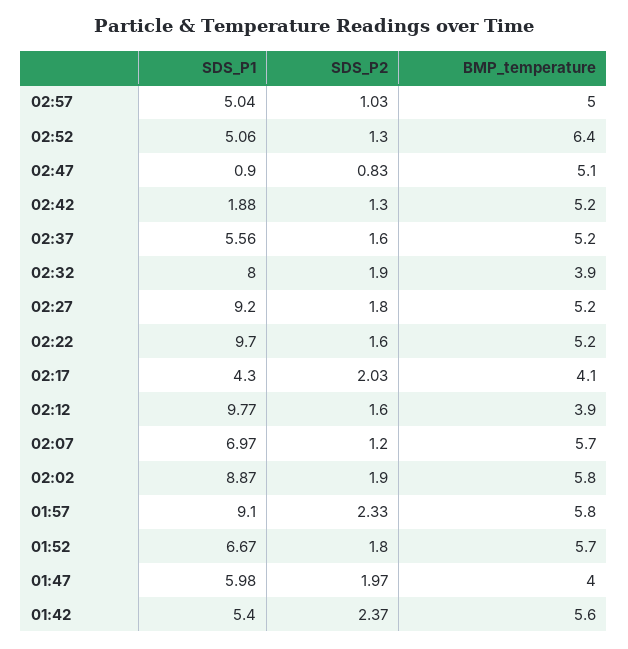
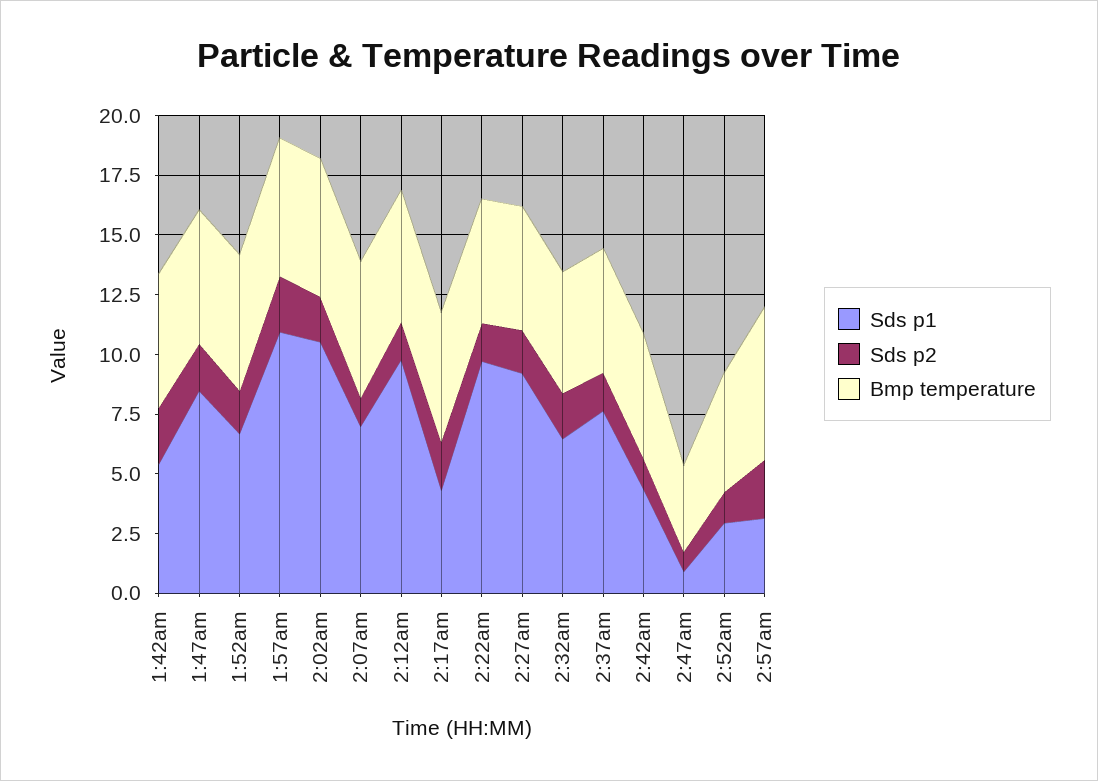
SDS_P1, 02:57: 5.04 -> 3
SDS_P2, 02:57: 1.03 -> 2.5
BMP_temperature, 02:57: 5 -> 6.5
SDS_P1, 02:52: 5.06 -> 3
BMP_temperature, 02:52: 6.4 -> 5
BMP_temperature, 02:47: 5.1 -> 3.5
SDS_P1, 02:42: 1.88 -> 4.5
SDS_P1, 02:37: 5.56 -> 7.5
SDS_P1, 02:32: 8 -> 6.5
BMP_temperature, 02:32: 3.9 -> 5
BMP_temperature, 02:17: 4.1 -> 5.5
BMP_temperature, 02:12: 3.9 -> 5.5
SDS_P1, 02:02: 8.87 -> 10.5
SDS_P1, 01:57: 9.1 -> 11
SDS_P1, 01:47: 5.98 -> 8.5
BMP_temperature, 01:47: 4 -> 5.5

